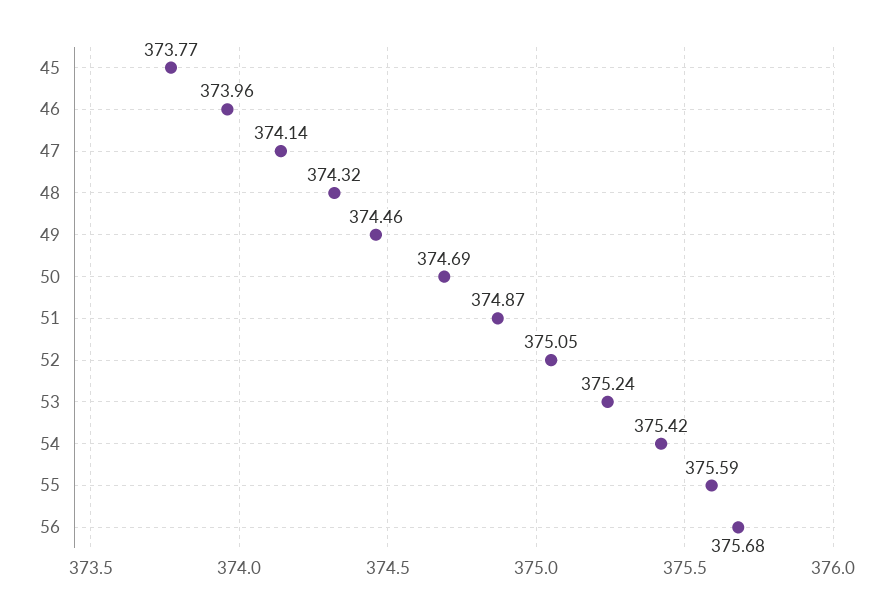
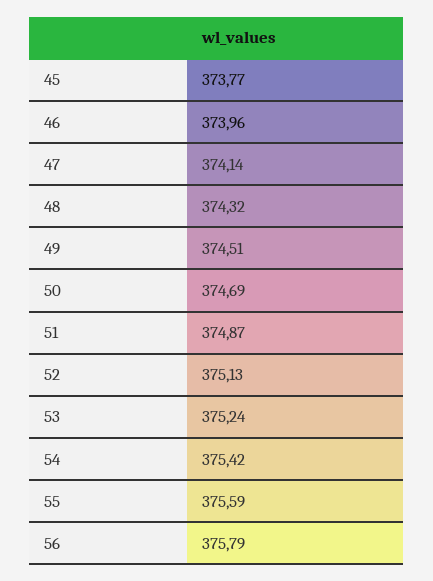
49: 374.46 -> 374.51
52: 375.05 -> 375.13
56: 375.68 -> 375.79

